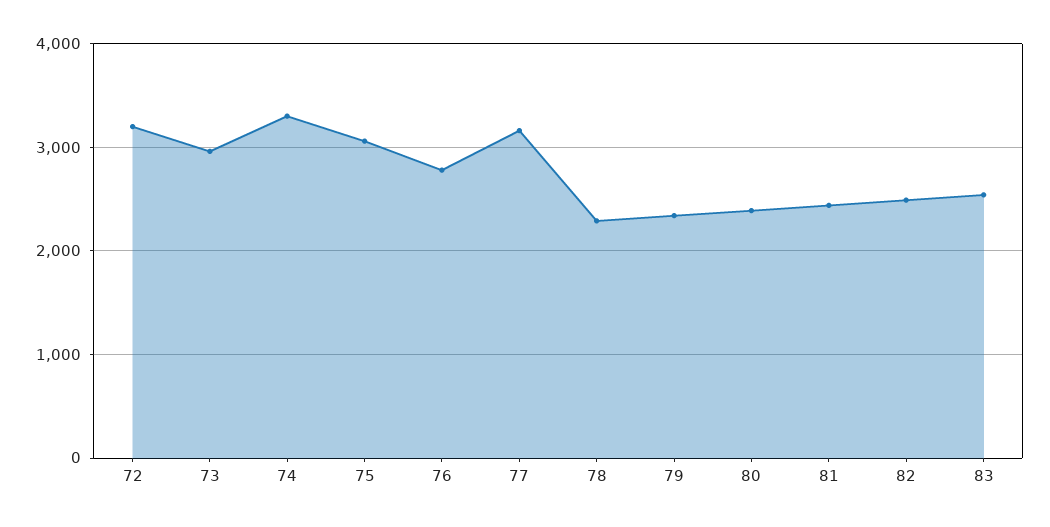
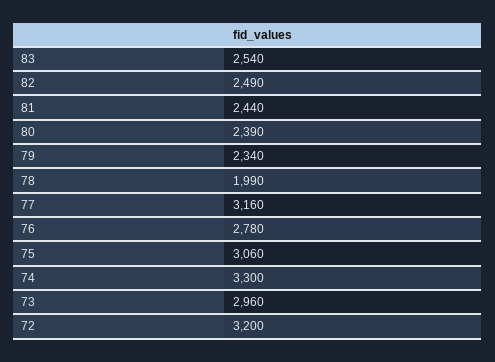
78: 2300 -> 1990

